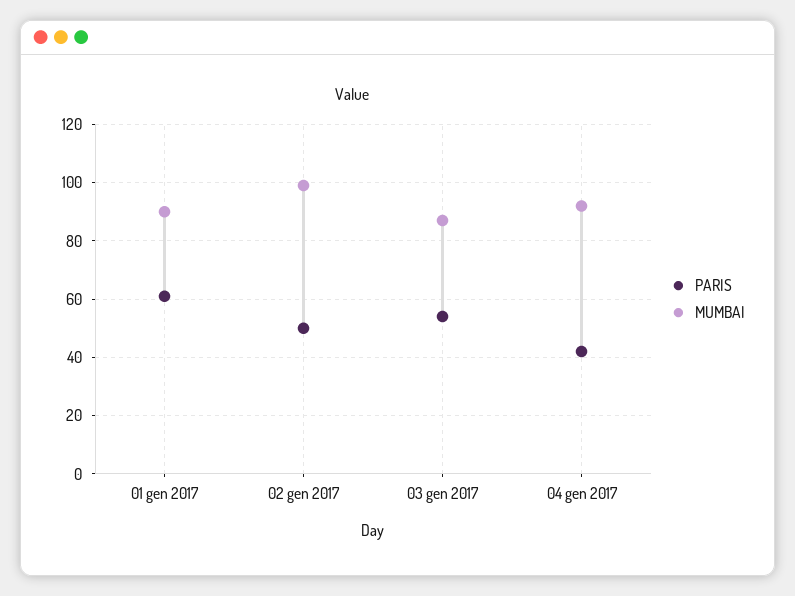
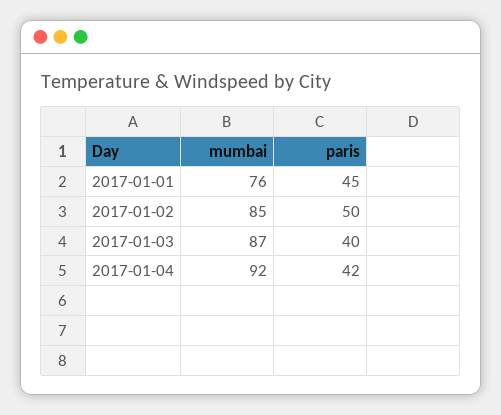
PARIS, 01 gen 2017: 60 -> 45
MUMBAI, 01 gen 2017: 90 -> 76
MUMBAI, 02 gen 2017: 100 -> 85
PARIS, 03 gen 2017: 55 -> 40

